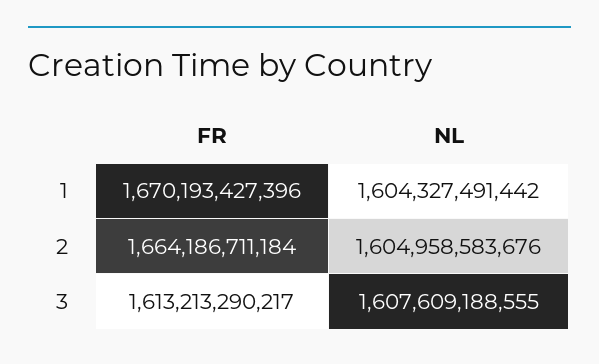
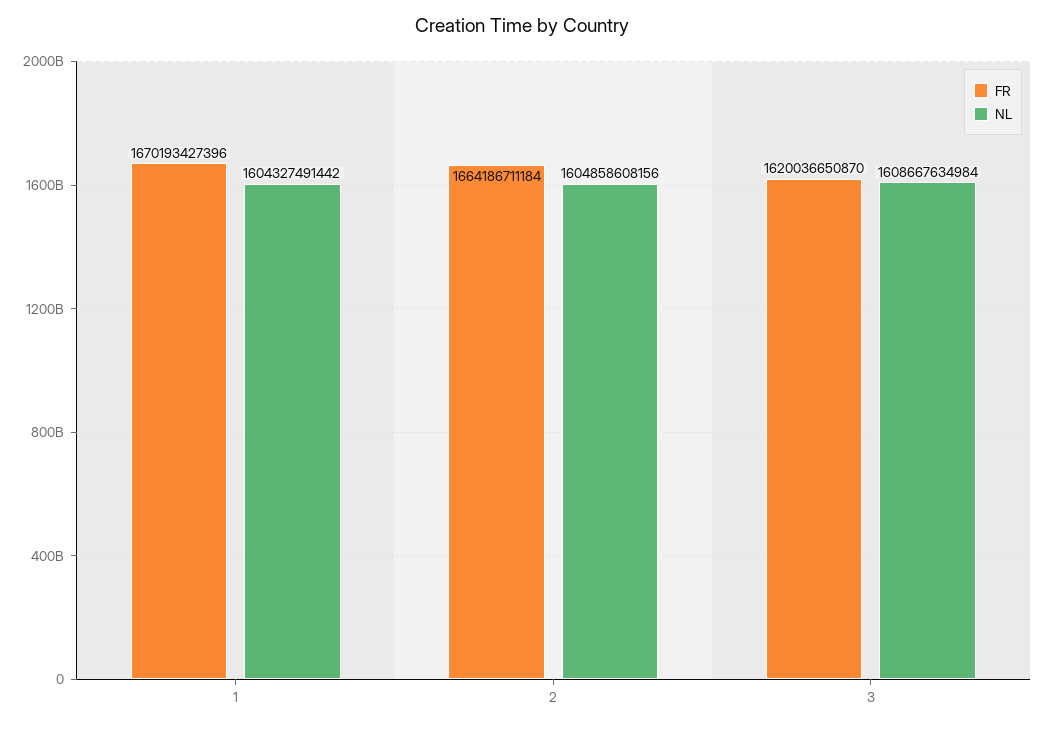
NL, 2: 1604958583676 -> 1604858608156
FR, 3: 1613213290217 -> 1620036650870
NL, 3: 1607609188555 -> 1608667634984

